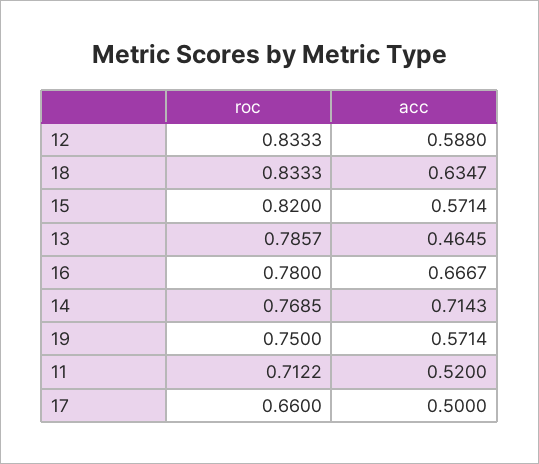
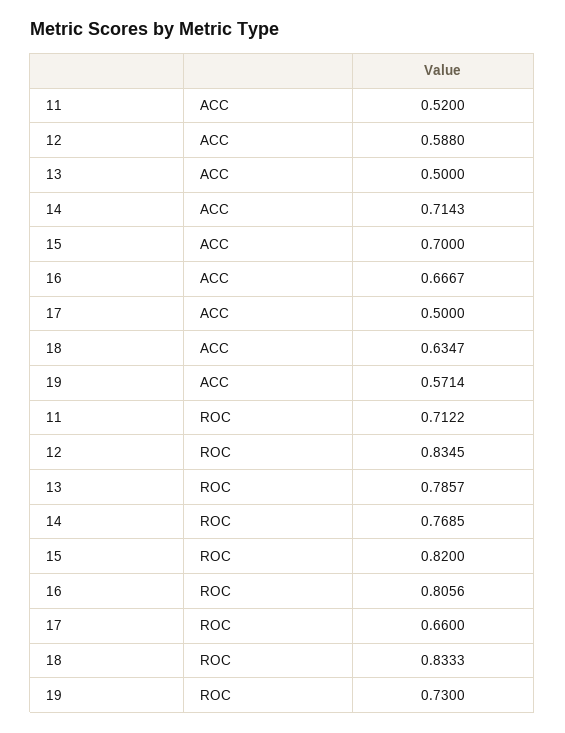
roc, 12: 0.8333 -> 0.8345
acc, 15: 0.5714 -> 0.7
acc, 13: 0.4645 -> 0.5
roc, 16: 0.78 -> 0.8056
roc, 19: 0.75 -> 0.73

